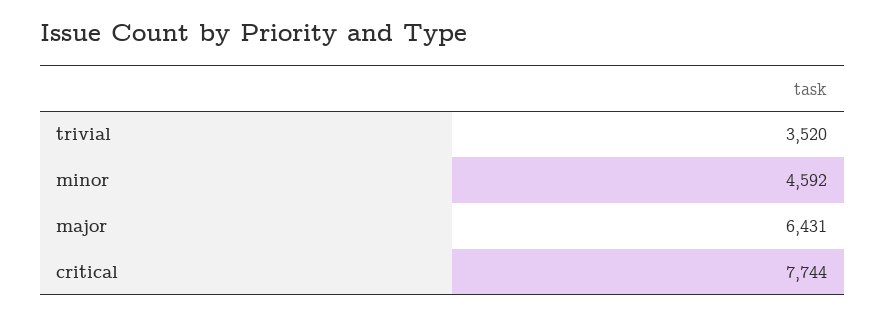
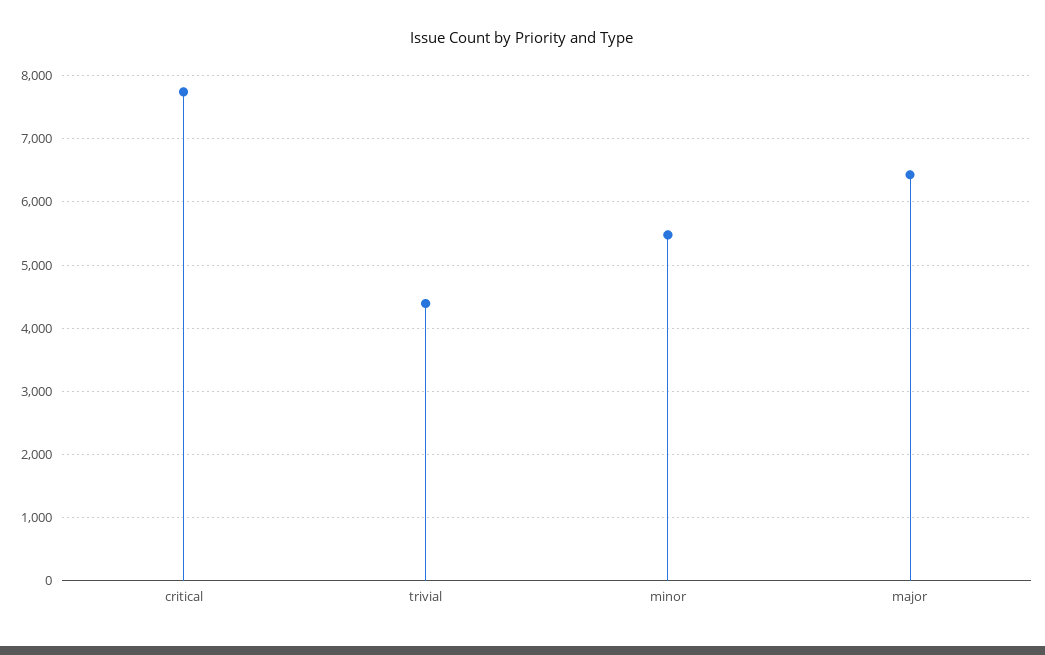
trivial: 3520 -> 4400
minor: 4592 -> 5500

